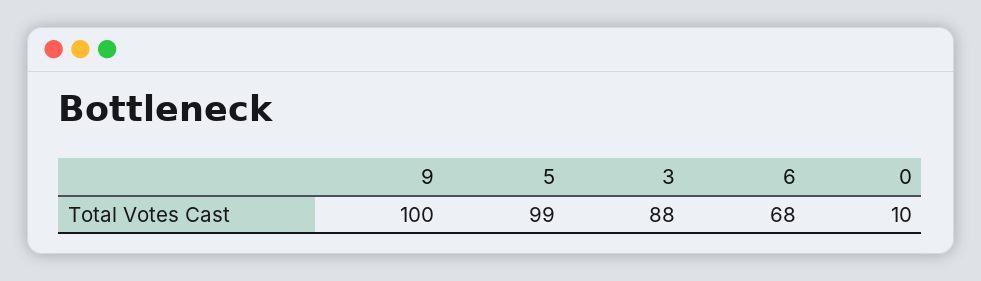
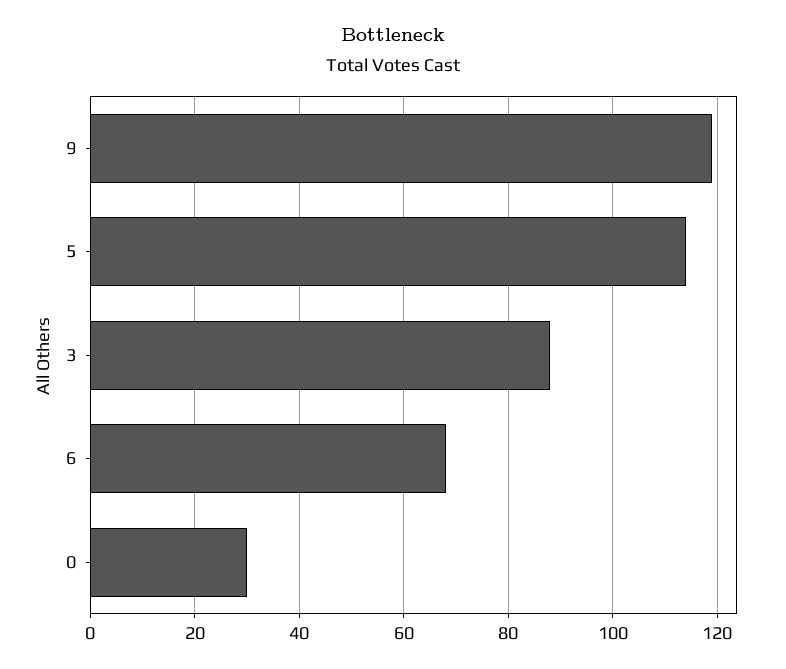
9: 100 -> 120
5: 99 -> 115
0: 10 -> 30

